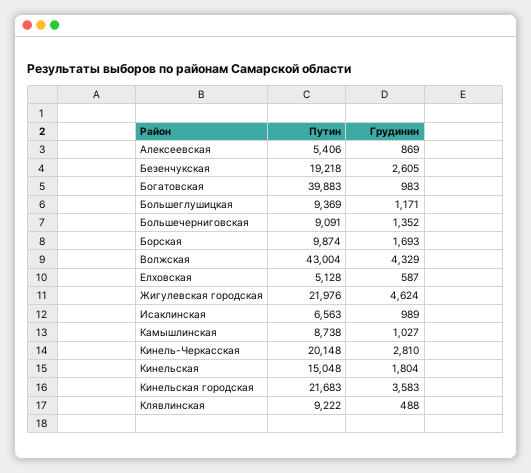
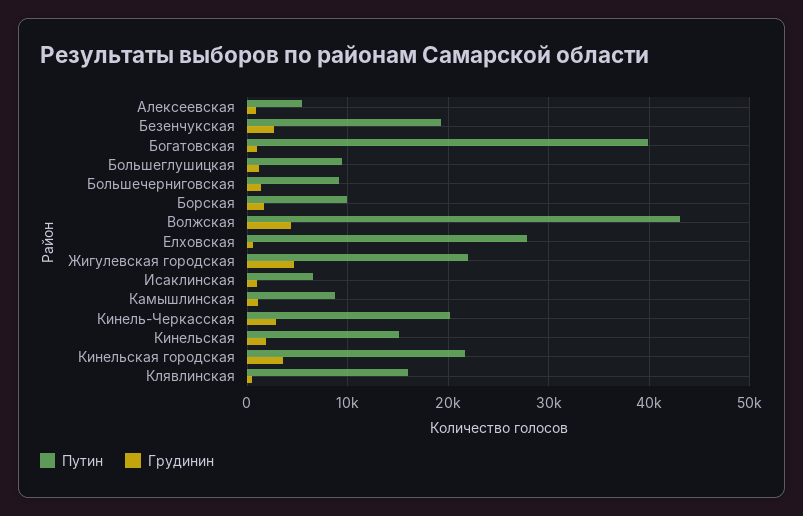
Путин, Елховская: 5128 -> 28000
Путин, Клявлинская: 9222 -> 16000

